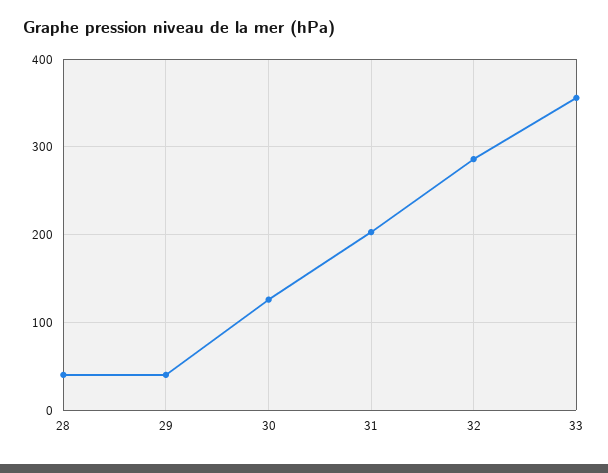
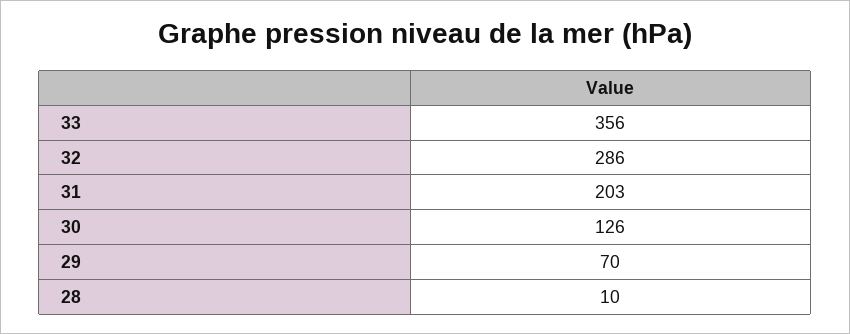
28: 40 -> 10
29: 40 -> 70

